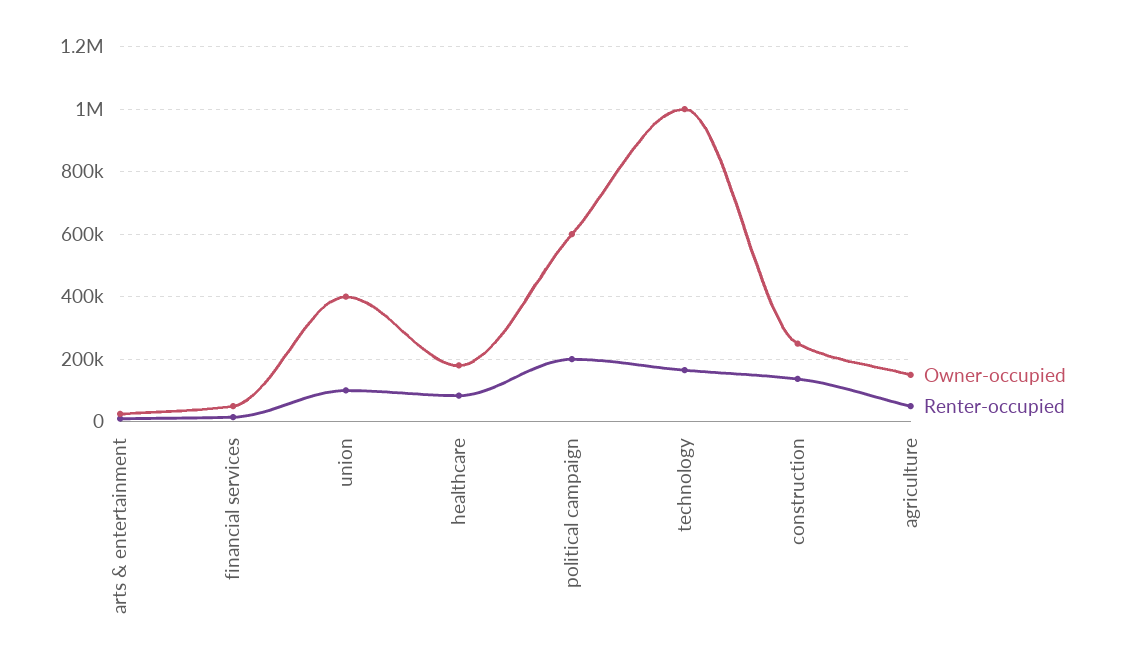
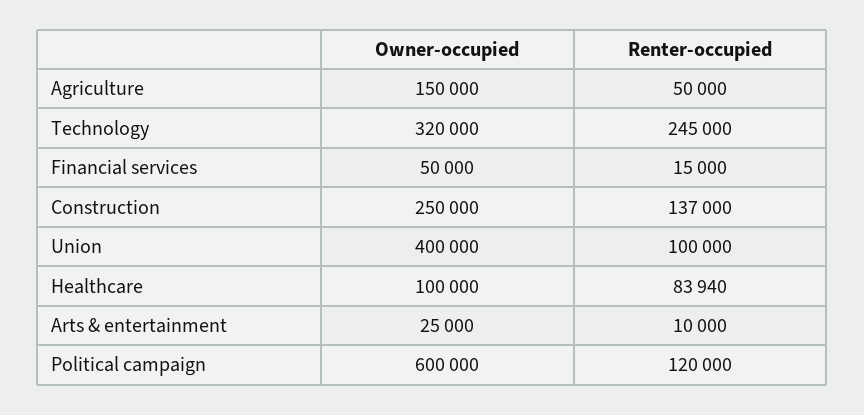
Owner-occupied, healthcare: 180000 -> 100000
Renter-occupied, political campaign: 200000 -> 120000
Owner-occupied, technology: 1000000 -> 320000
Renter-occupied, technology: 160000 -> 245000

